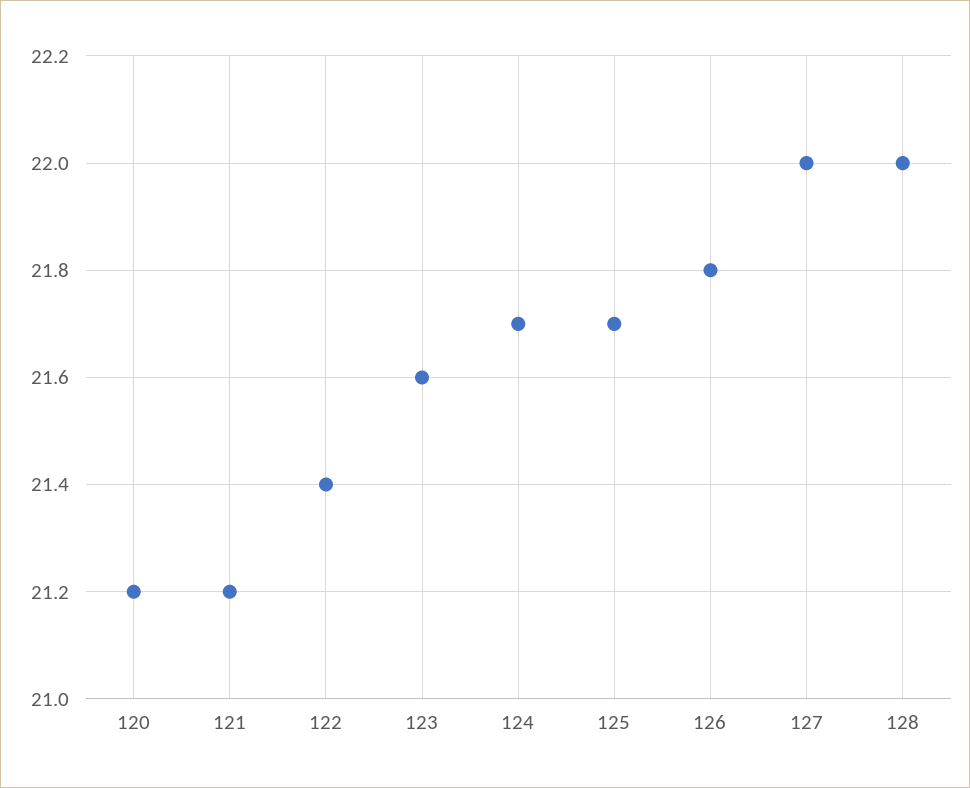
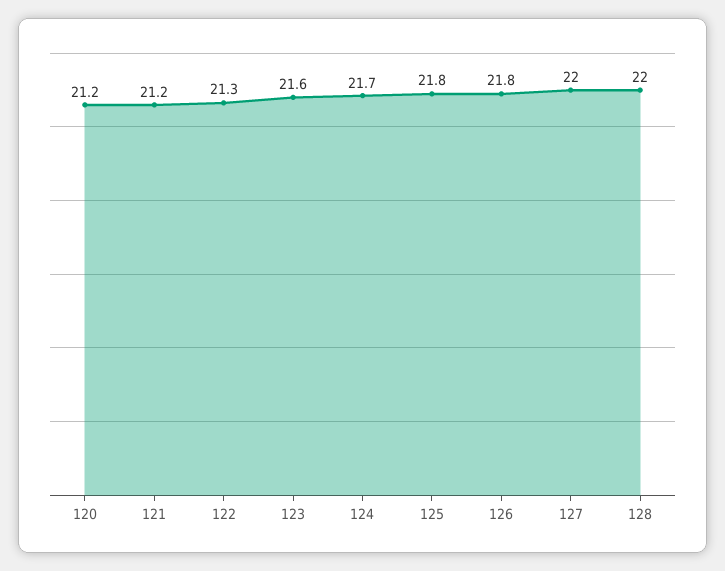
122: 21.4 -> 21.3
125: 21.7 -> 21.8

